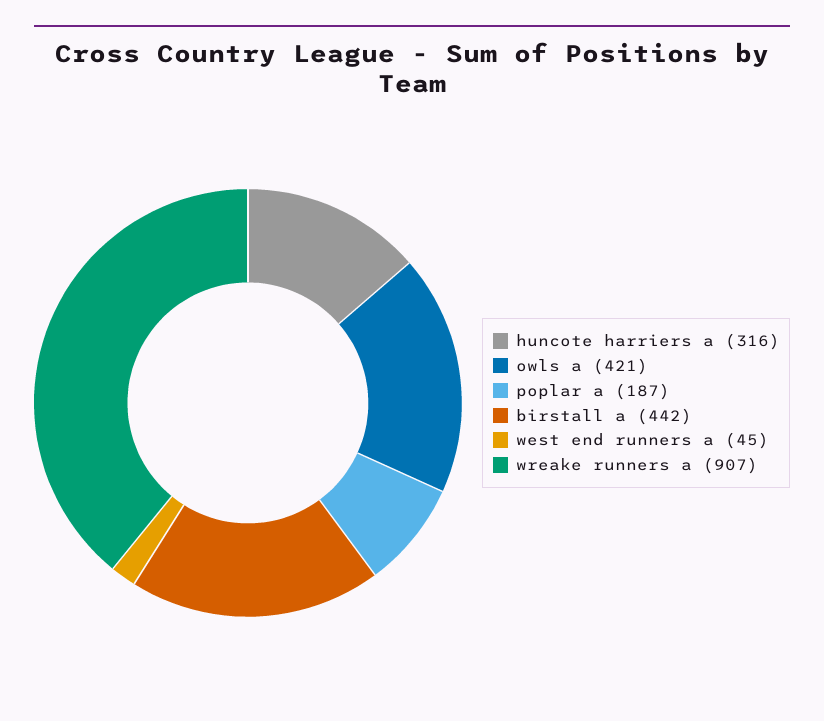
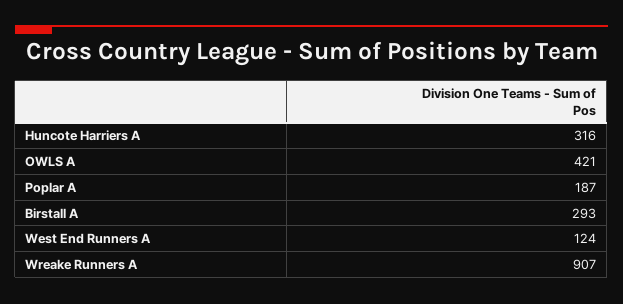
birstall a: 442 -> 293
west end runners a: 45 -> 124

